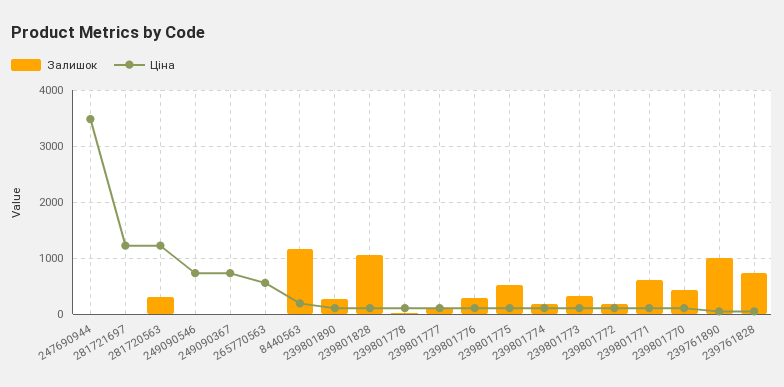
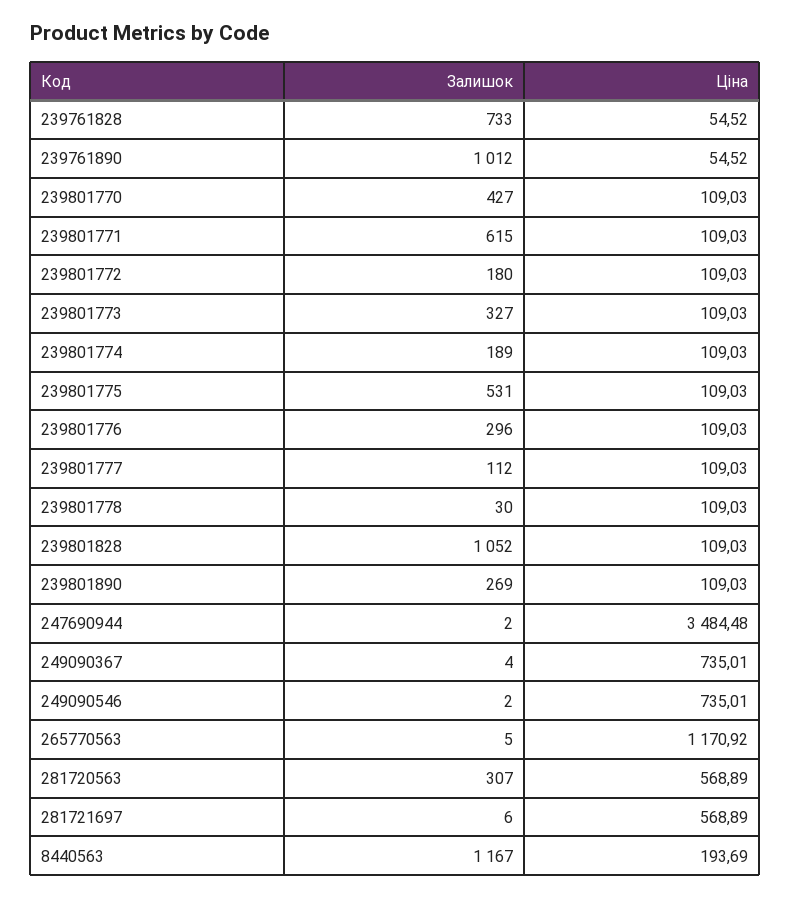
Ціна, 281721697: 1200 -> 568.89
Ціна, 281720563: 1200 -> 568.89
Ціна, 265770563: 600 -> 1170.92

